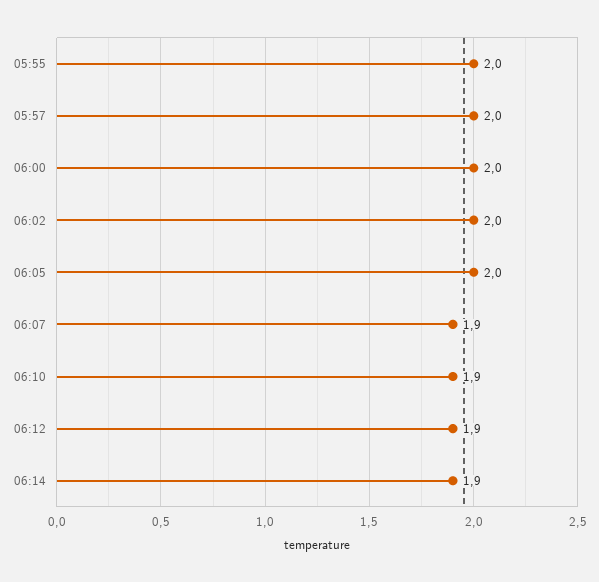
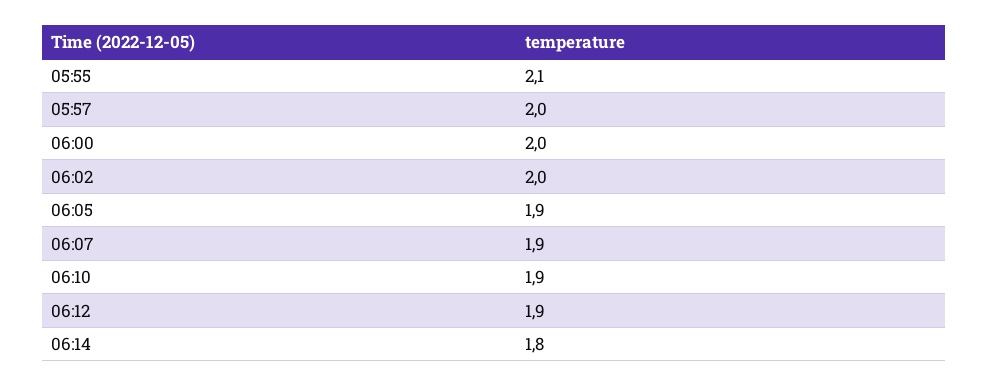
05:55: 2 -> 2.1
06:05: 2 -> 1.9
06:14: 1.9 -> 1.8

